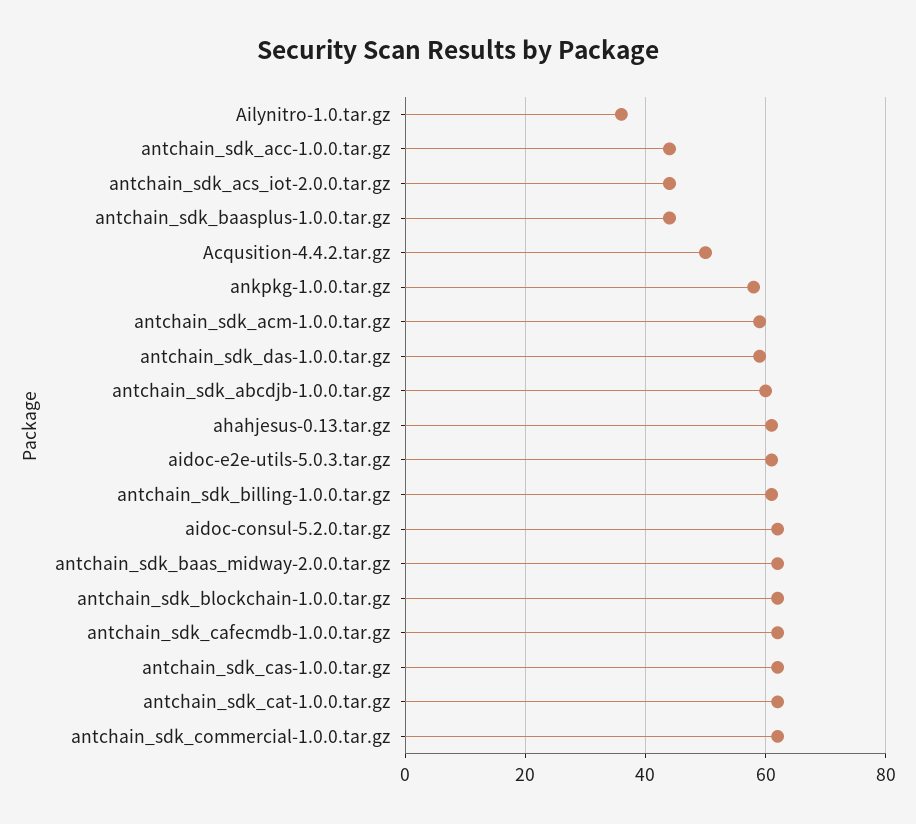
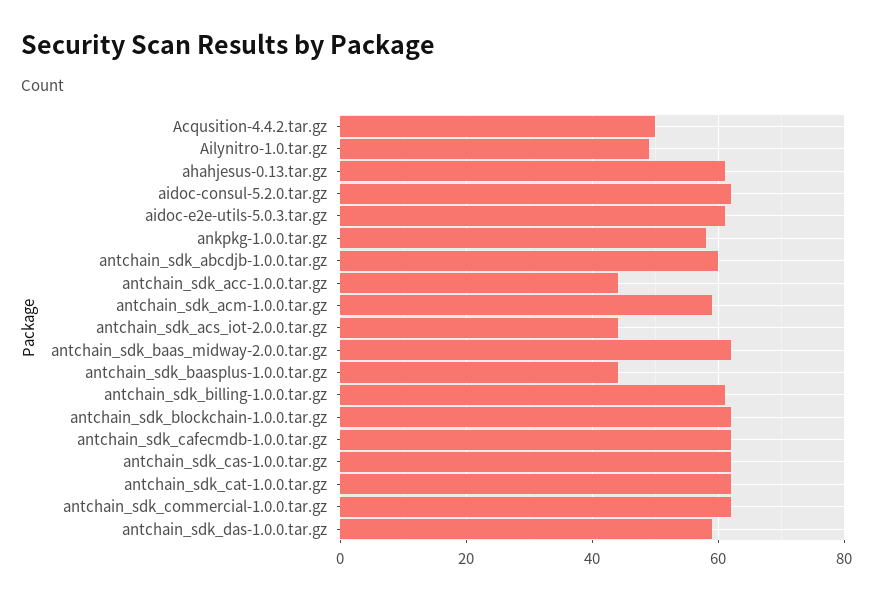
Ailynitro-1.0.tar.gz: 35 -> 50

